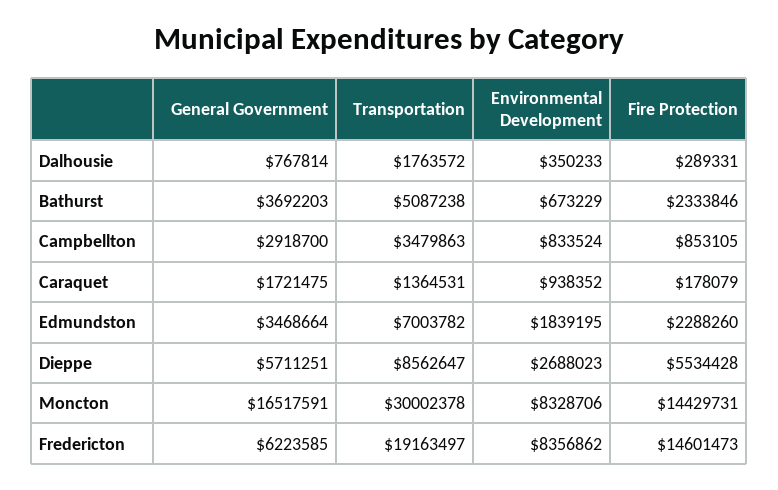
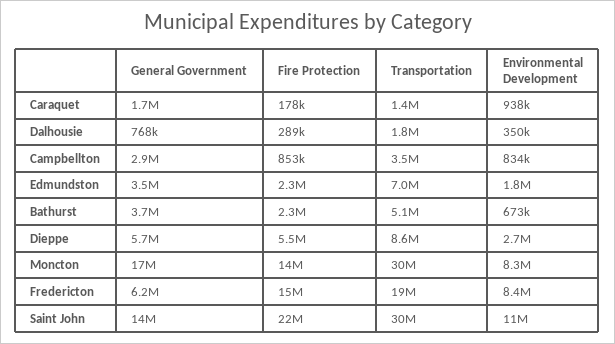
General Government, Saint John: none -> 14000000
Fire Protection, Saint John: none -> 22000000
Transportation, Saint John: none -> 30000000
Environmental Development, Saint John: none -> 11000000

